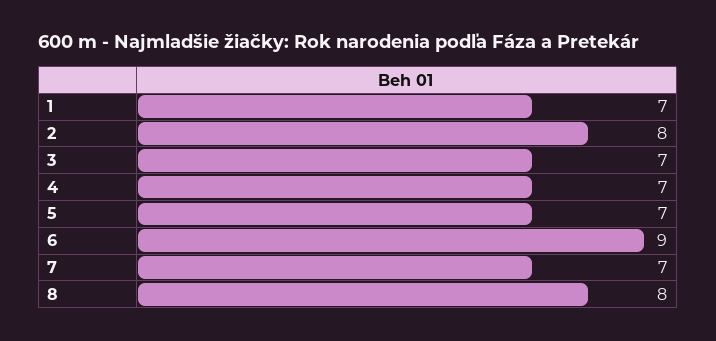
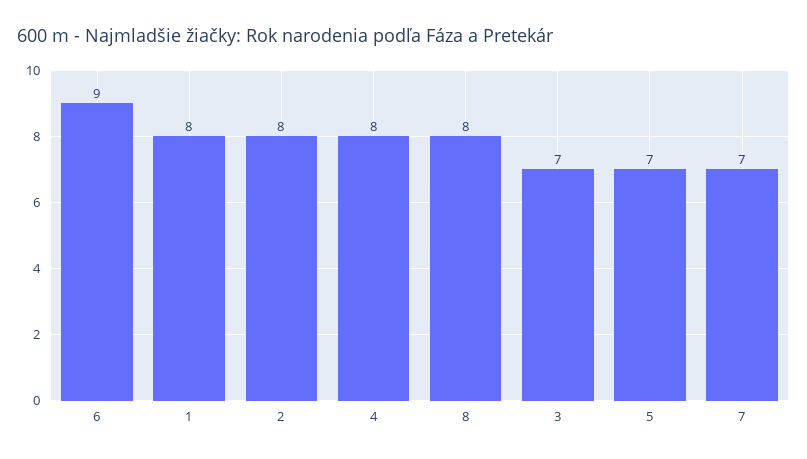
1: 7 -> 8
4: 7 -> 8

